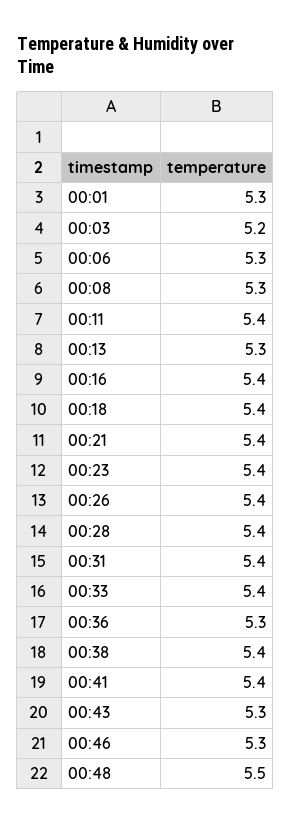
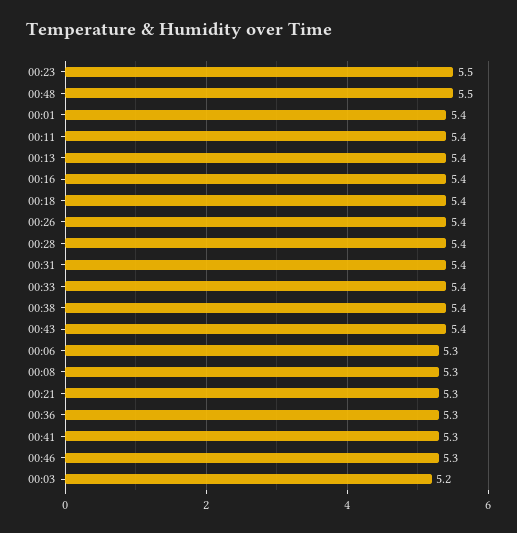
00:01: 5.3 -> 5.4
00:13: 5.3 -> 5.4
00:21: 5.4 -> 5.3
00:23: 5.4 -> 5.5
00:41: 5.4 -> 5.3
00:43: 5.3 -> 5.4

